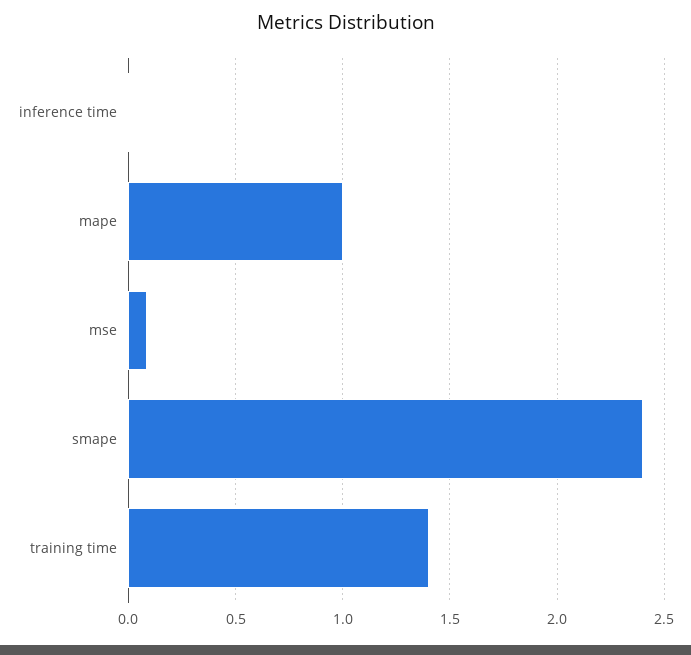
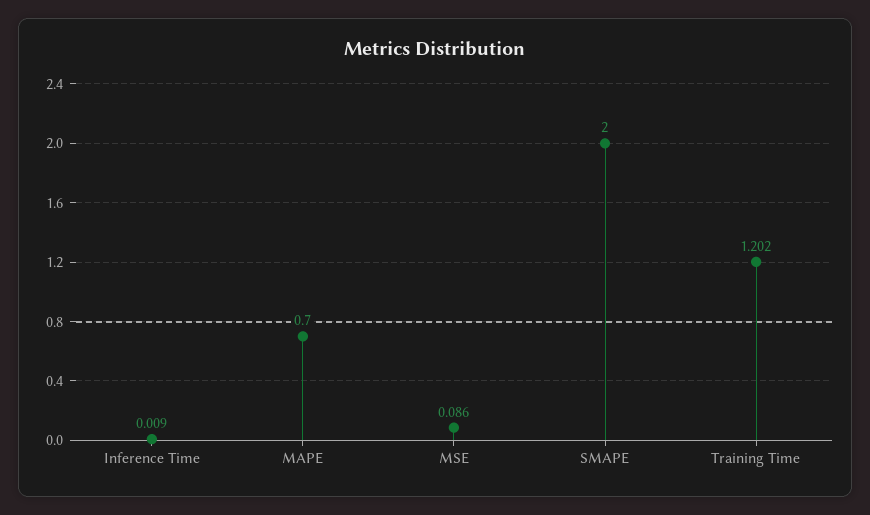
mape: 1 -> 0.7
smape: 2.4 -> 2
training time: 1.4 -> 1.202

